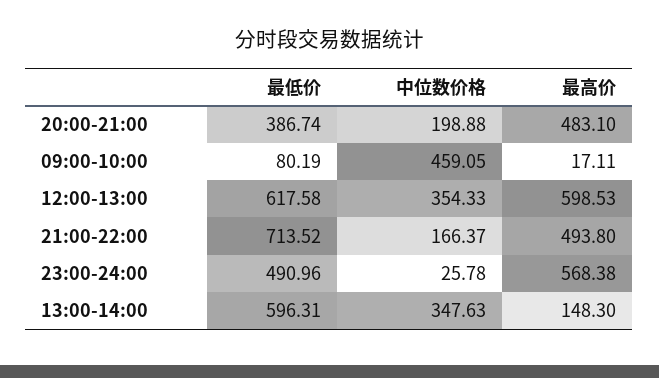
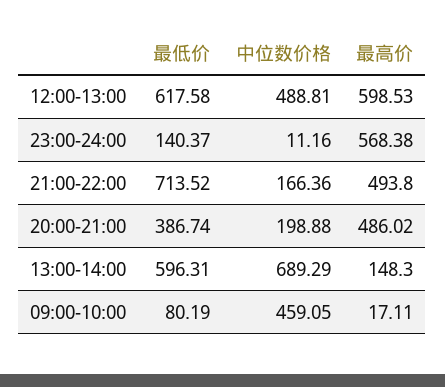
最高价, 20:00-21:00: 483.1 -> 486.02
中位数价格, 12:00-13:00: 354.33 -> 488.81
中位数价格, 21:00-22:00: 166.37 -> 166.36
最低价, 23:00-24:00: 490.96 -> 140.37
中位数价格, 23:00-24:00: 25.78 -> 11.16
中位数价格, 13:00-14:00: 347.63 -> 689.29

